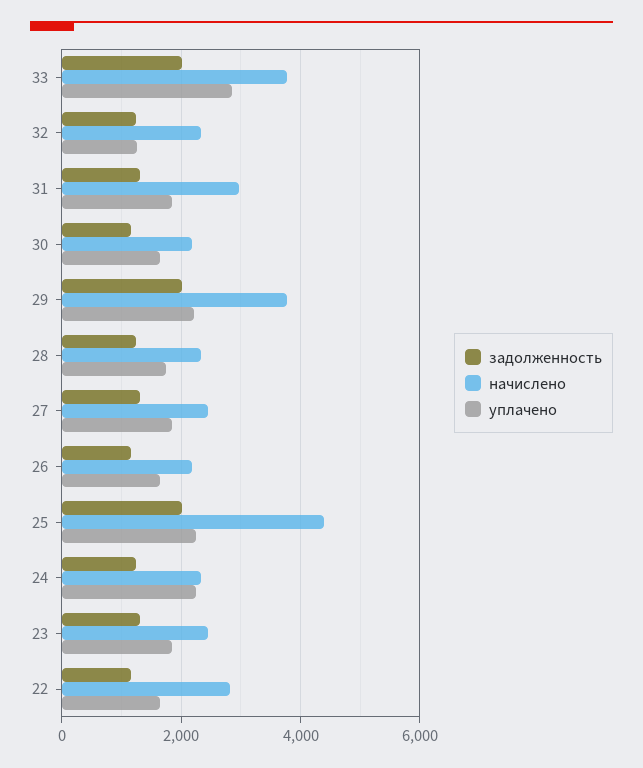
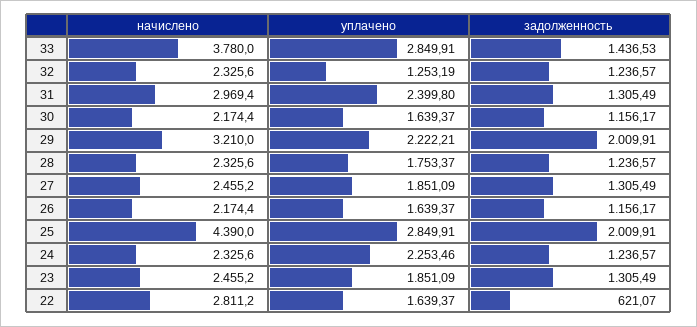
задолженность, 33: 2000 -> 1436.53
уплачено, 31: 1800 -> 2399.8
начислено, 29: 3800 -> 3210
уплачено, 25: 2200 -> 2849.91
задолженность, 22: 1200 -> 621.07

